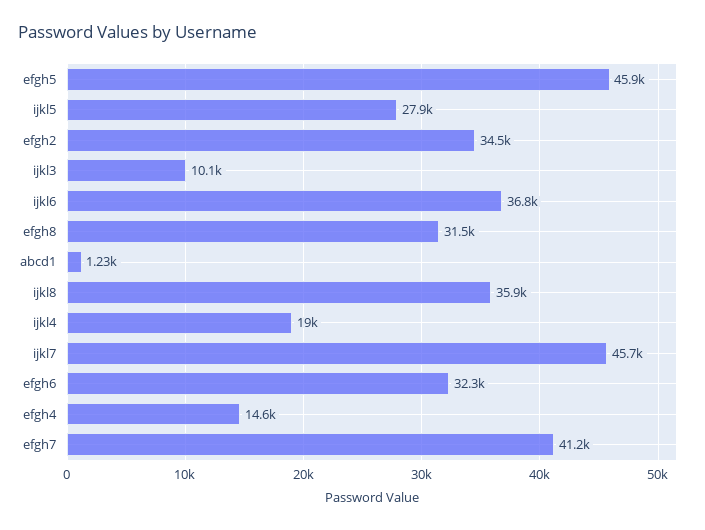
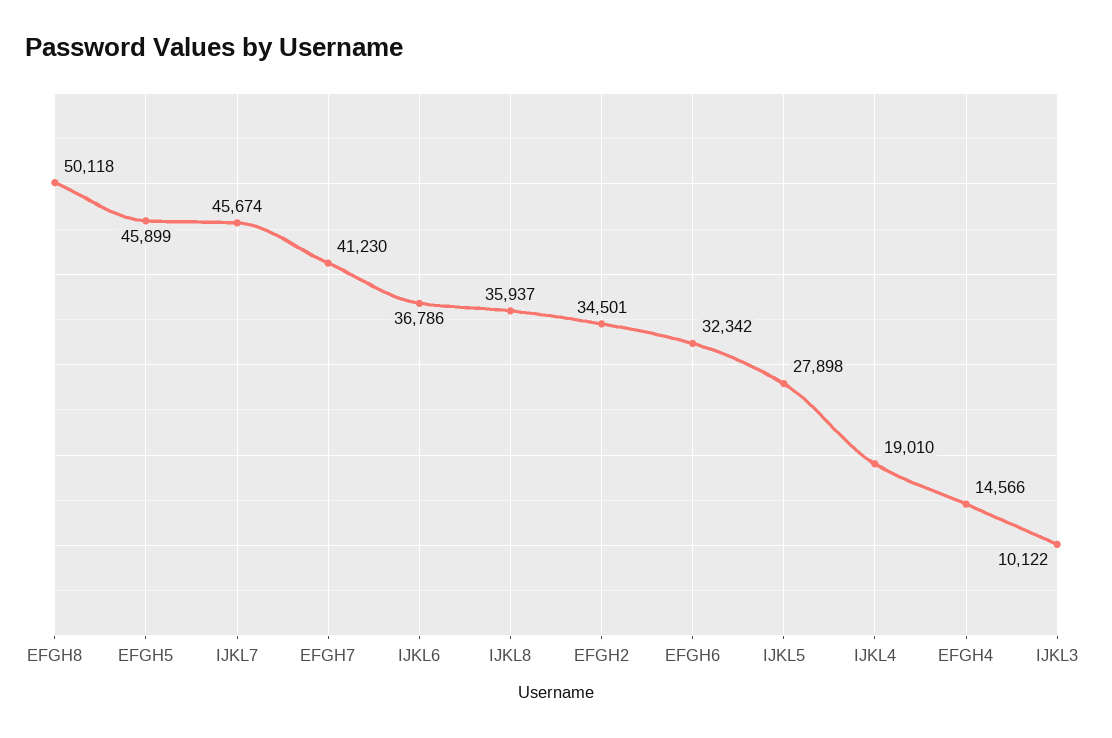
efgh8: 31500 -> 50118
abcd1: 1230 -> none

